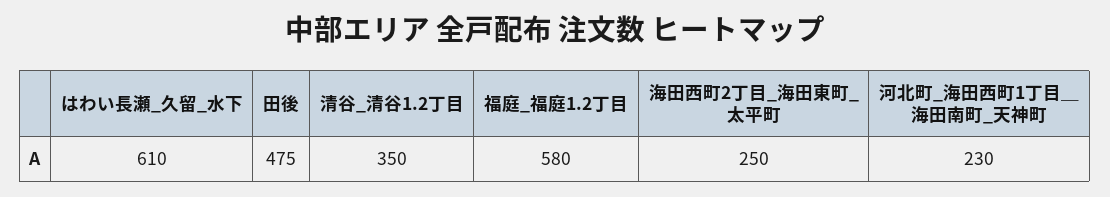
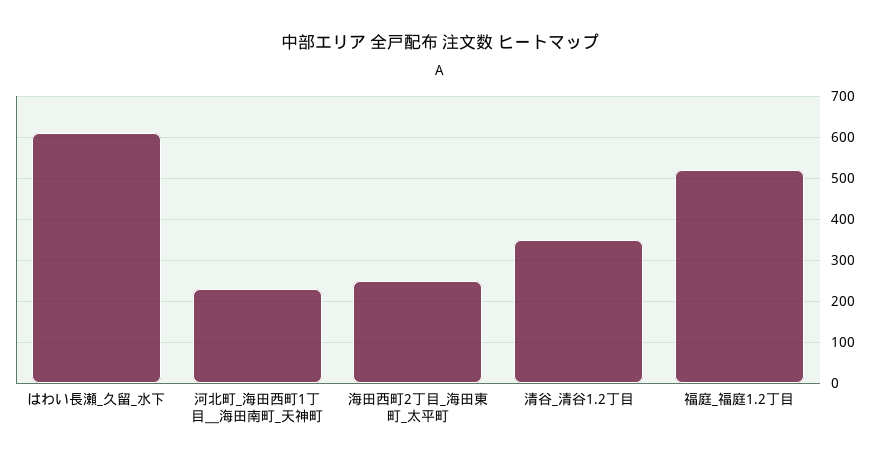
田後: 475 -> none
福庭_福庭1.2丁目: 580 -> 520

